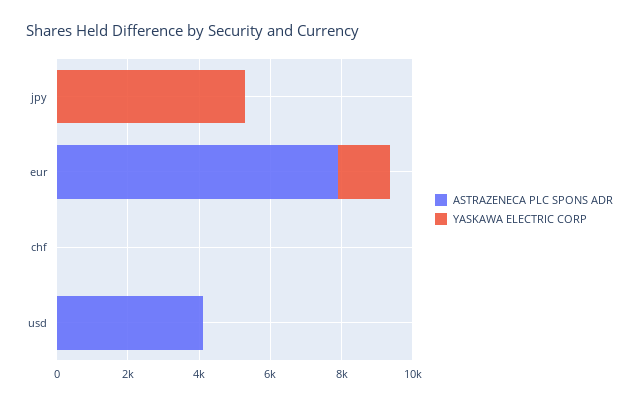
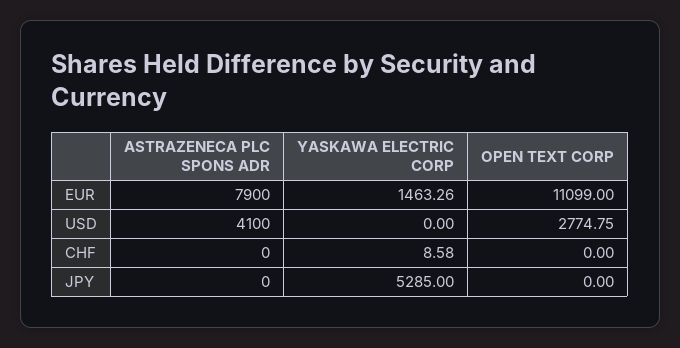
OPEN TEXT CORP, eur: none -> 11099
OPEN TEXT CORP, usd: none -> 2774.75
OPEN TEXT CORP, chf: none -> 0
OPEN TEXT CORP, jpy: none -> 0

